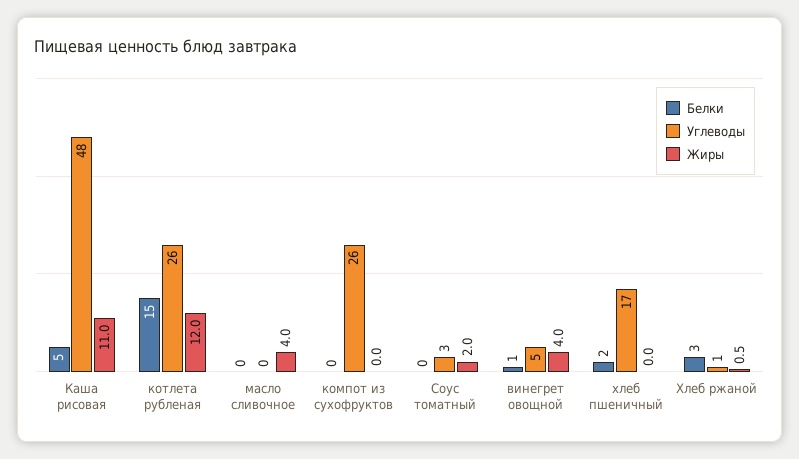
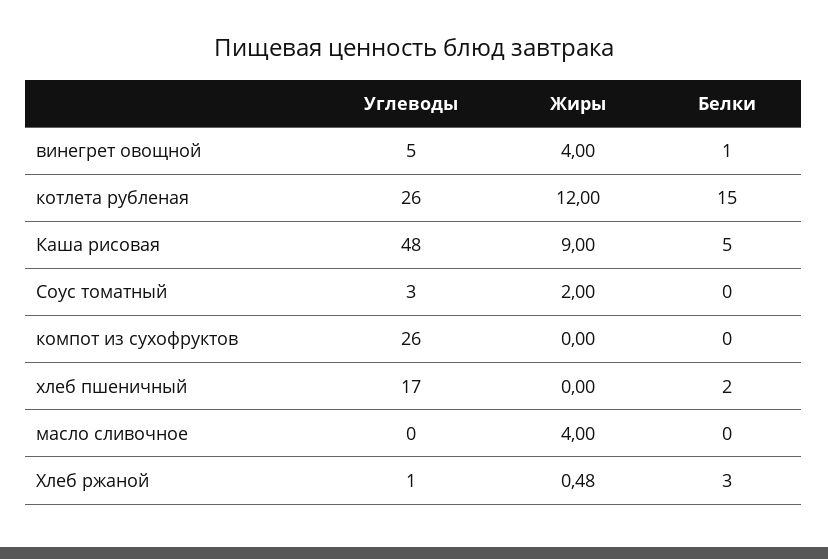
Жиры, Каша рисовая: 11 -> 9

